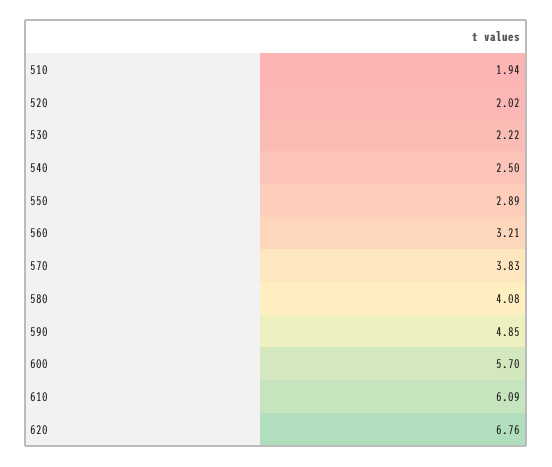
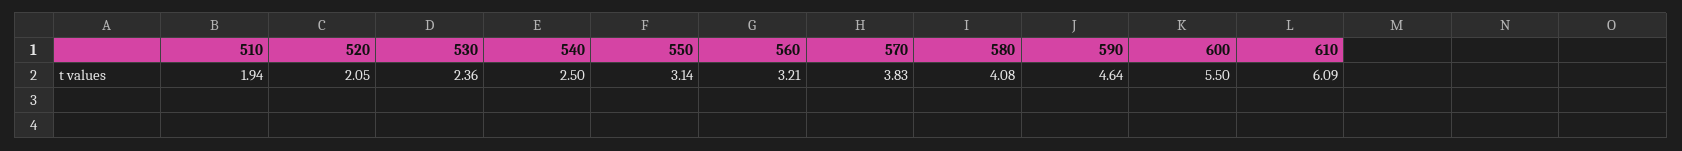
520: 2.02 -> 2.05
530: 2.22 -> 2.36
550: 2.89 -> 3.14
590: 4.85 -> 4.64
600: 5.7 -> 5.5
620: 6.76 -> none

